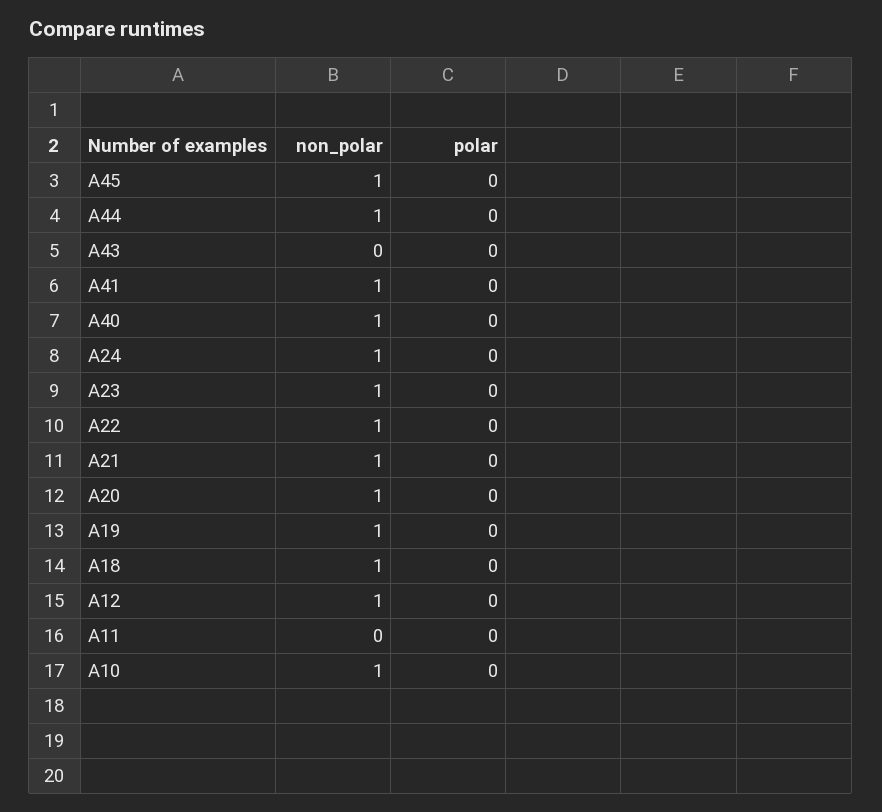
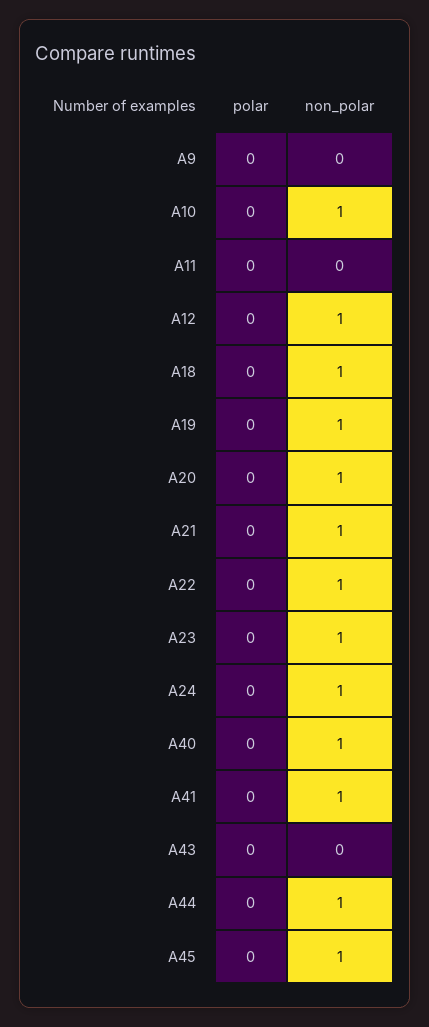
polar, A9: none -> 0
non_polar, A9: none -> 0

